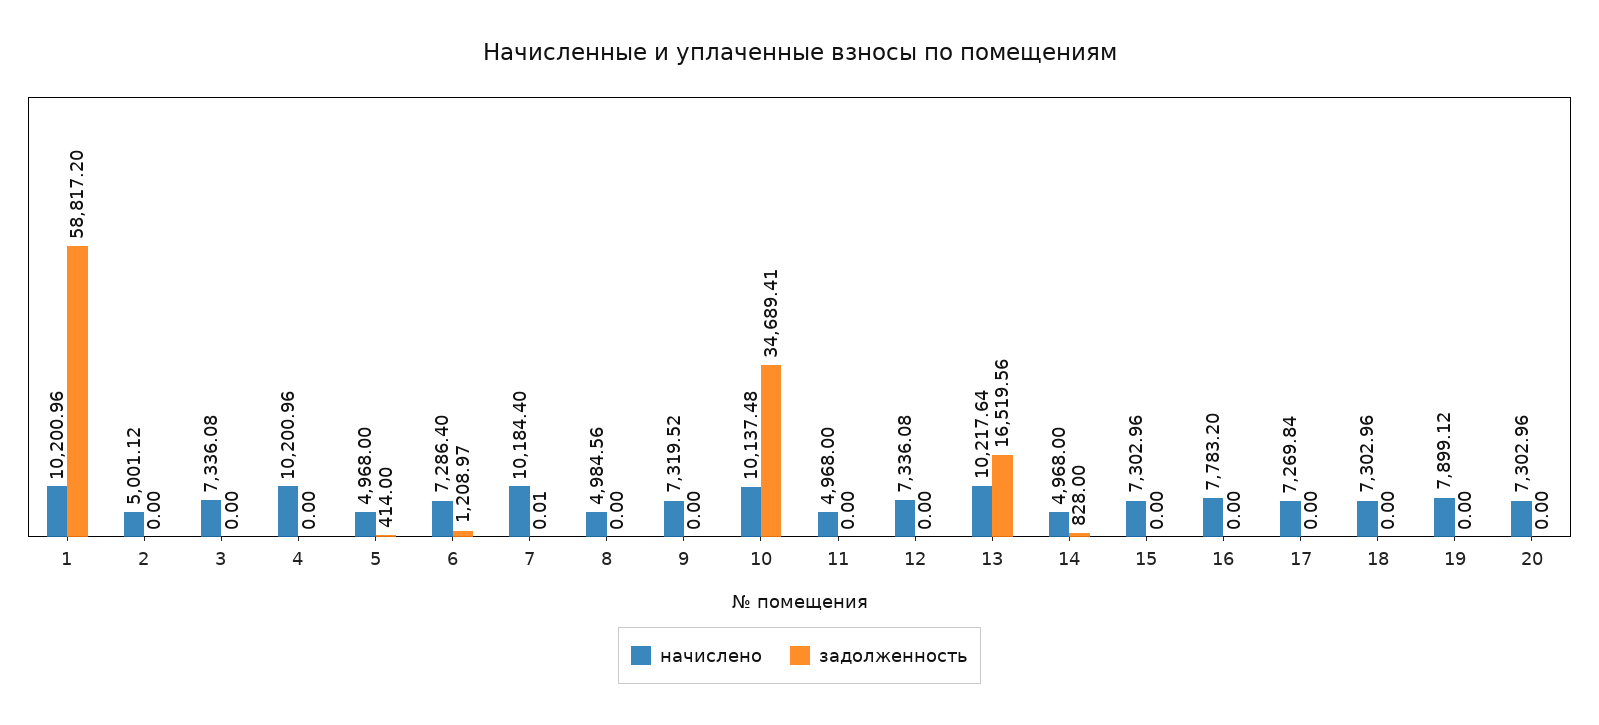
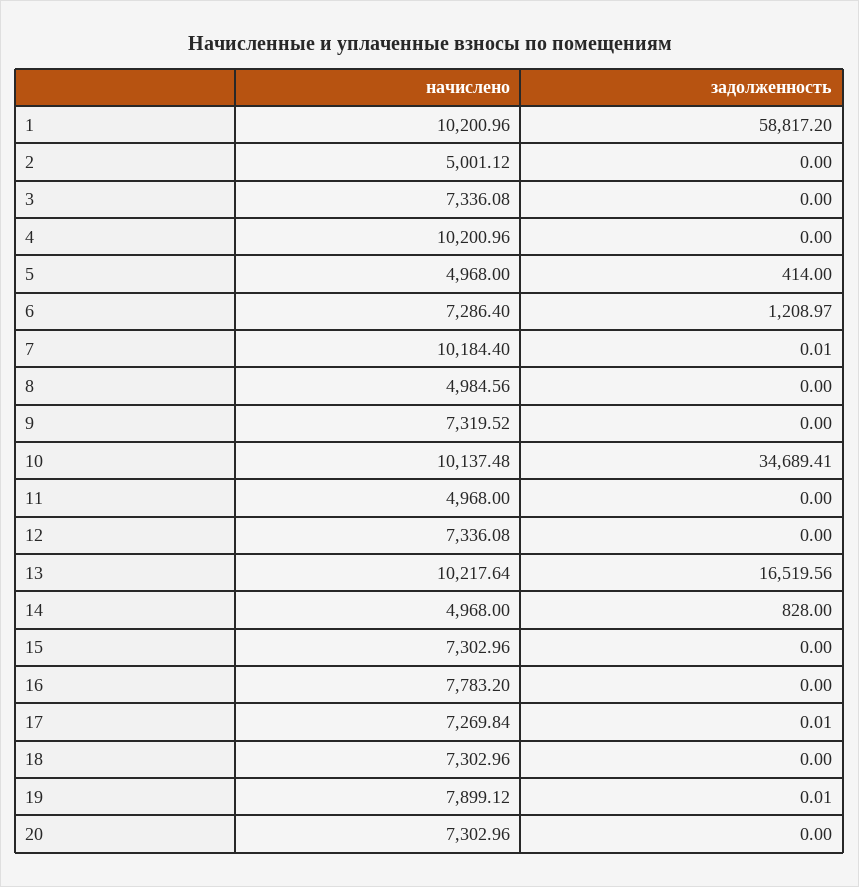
задолженность, 17: 0 -> 0.01
задолженность, 19: 0 -> 0.01

